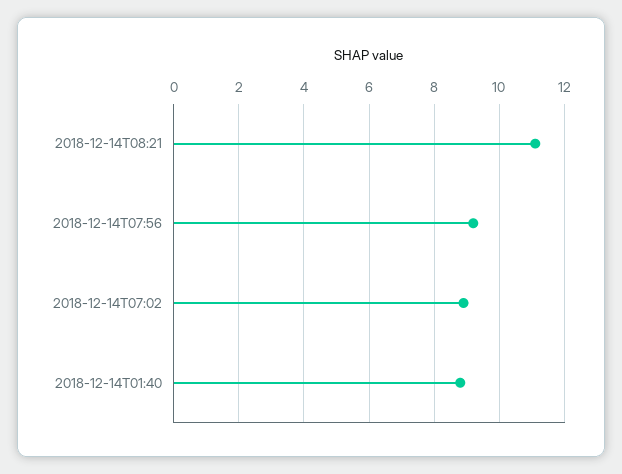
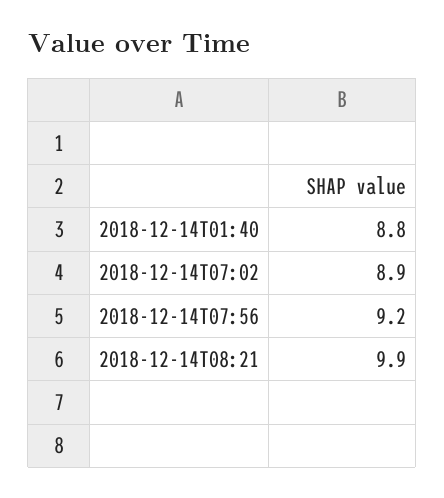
2018-12-14T08:21: 11 -> 9.9

